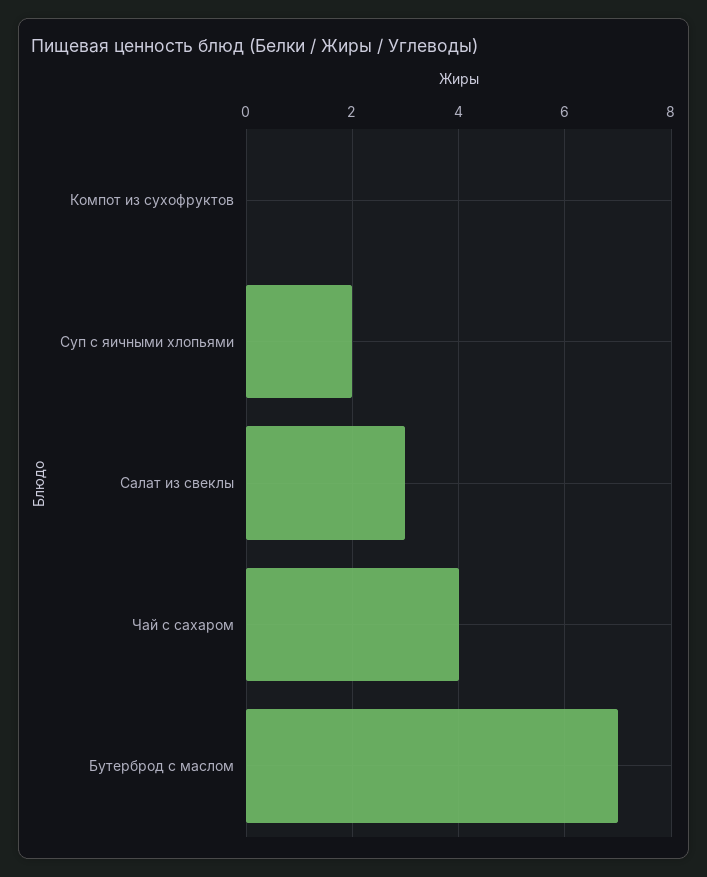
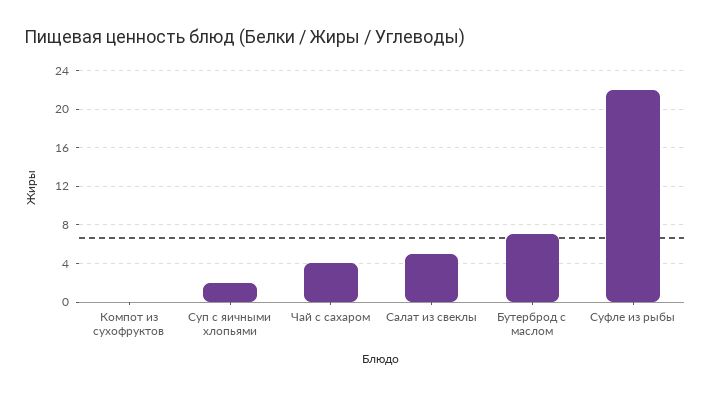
Салат из свеклы: 3 -> 5
Суфле из рыбы: none -> 22

